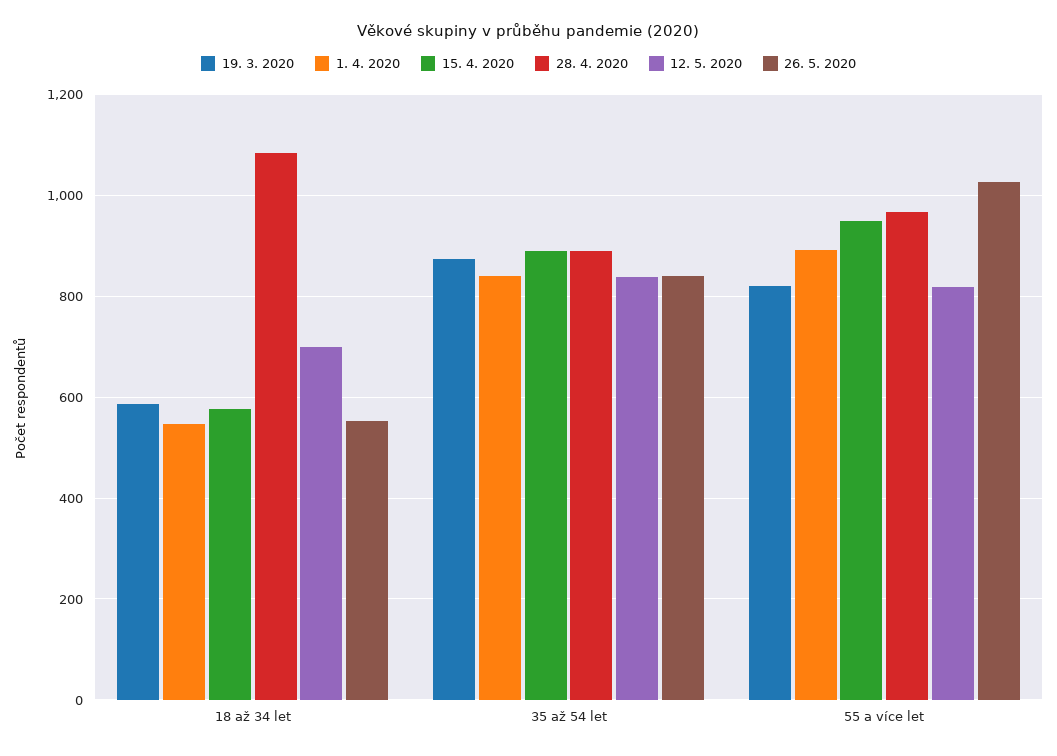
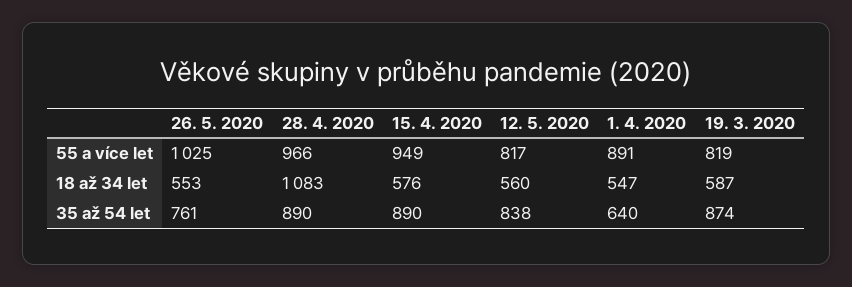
12. 5. 2020, 18 až 34 let: 700 -> 560
1. 4. 2020, 35 až 54 let: 840 -> 640
26. 5. 2020, 35 až 54 let: 840 -> 761

